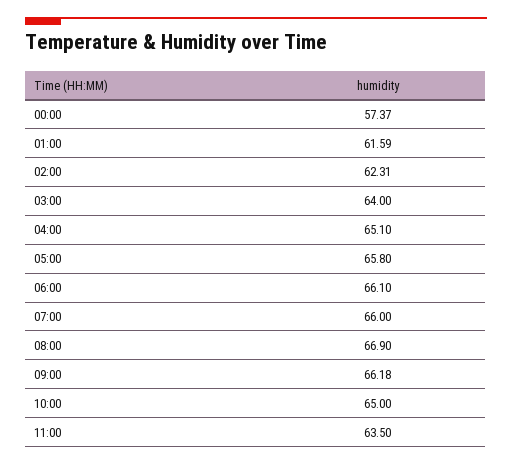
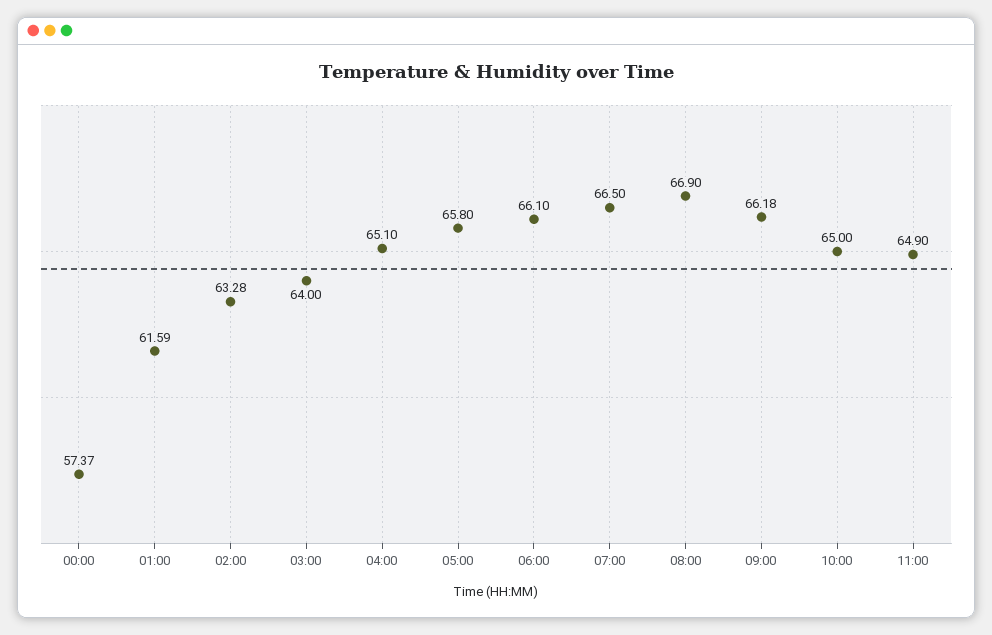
02:00: 62.31 -> 63.28
07:00: 66 -> 66.5
11:00: 63.5 -> 64.9

